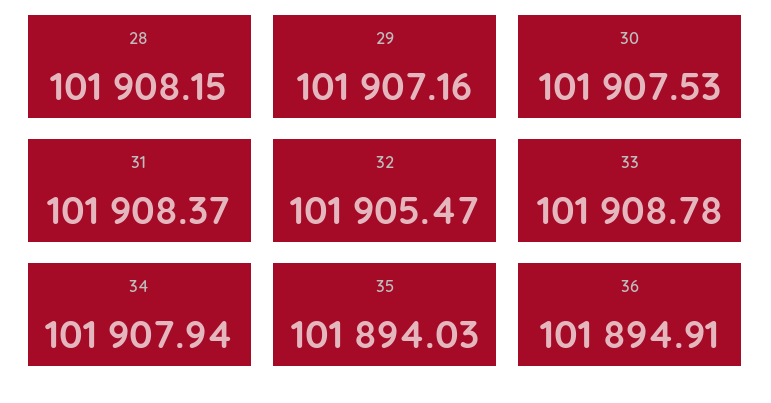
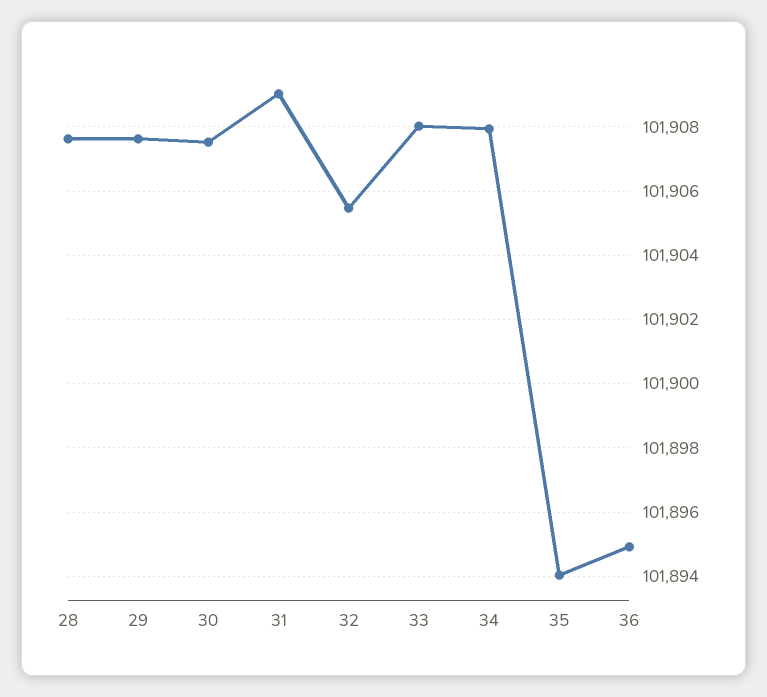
28: 101908.15 -> 101907.6
29: 101907.16 -> 101907.6
31: 101908.37 -> 101909
33: 101908.78 -> 101908

